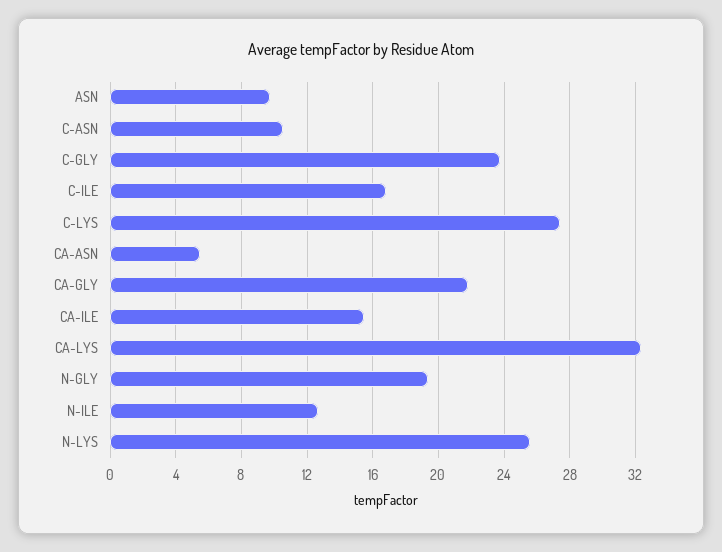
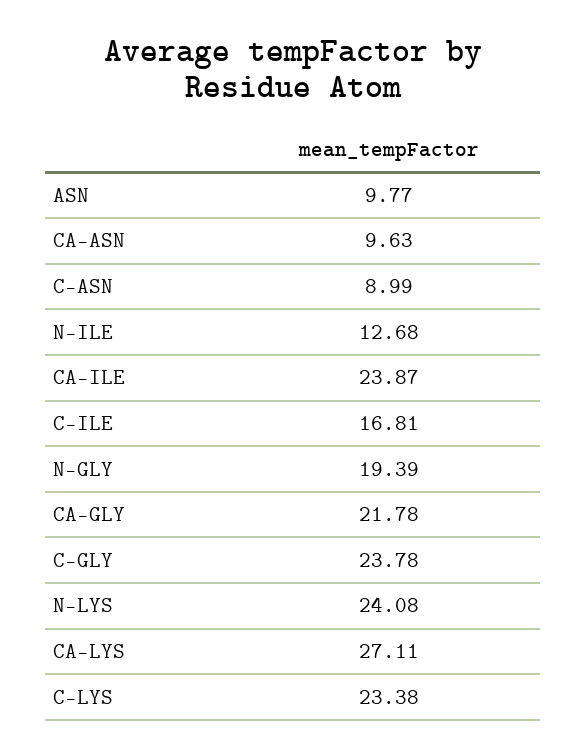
C-ASN: 10.5 -> 8.99
C-LYS: 27.5 -> 23.38
CA-ASN: 5.5 -> 9.63
CA-ILE: 15.5 -> 23.87
CA-LYS: 32.5 -> 27.11
N-LYS: 25.5 -> 24.08

